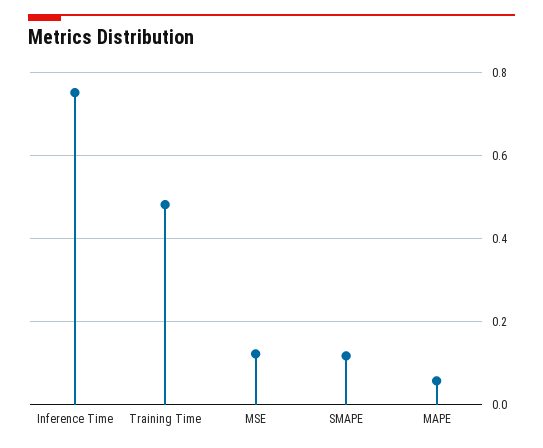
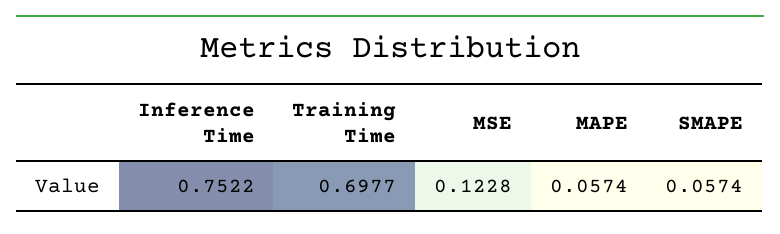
Training Time: 0.48 -> 0.6977
SMAPE: 0.12 -> 0.0574

